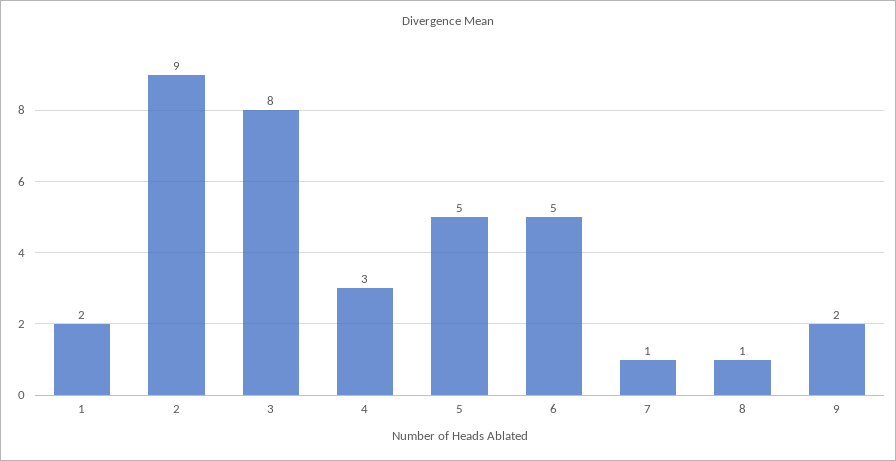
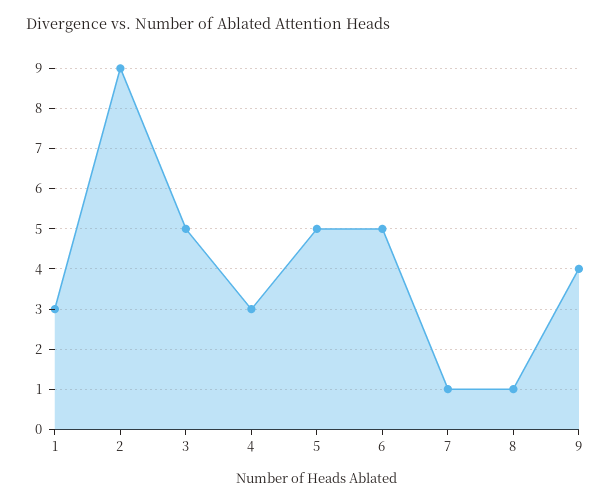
1: 2 -> 3
3: 8 -> 5
9: 2 -> 4

